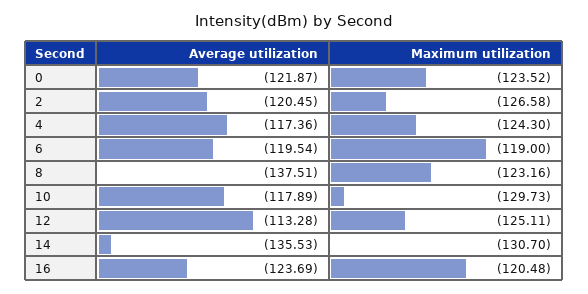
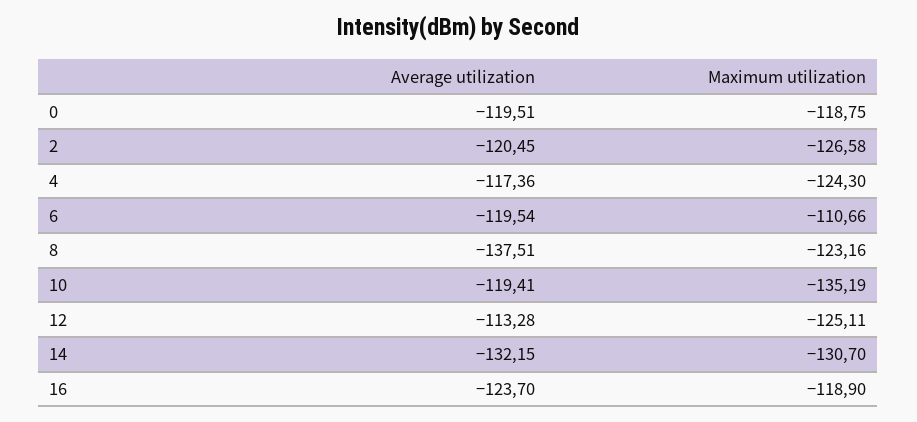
Average utilization, 0: -121.87 -> -119.51
Maximum utilization, 0: -123.52 -> -118.75
Maximum utilization, 6: -119 -> -110.66
Average utilization, 10: -117.89 -> -119.41
Maximum utilization, 10: -129.73 -> -135.19
Average utilization, 14: -135.53 -> -132.15
Average utilization, 16: -123.69 -> -123.7
Maximum utilization, 16: -120.48 -> -118.9

